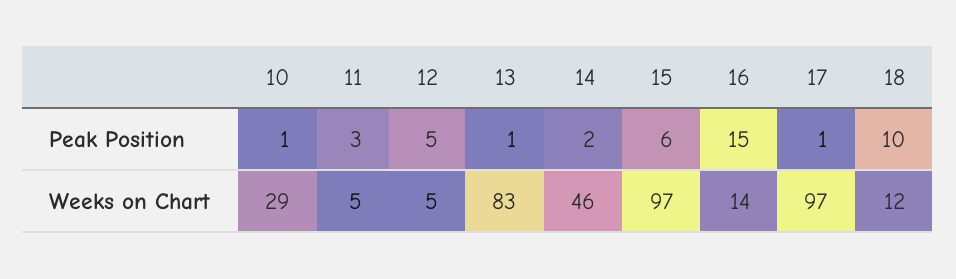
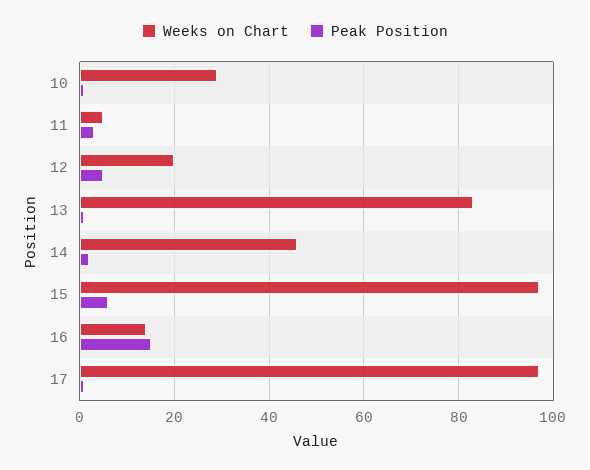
Peak Position, 18: 10 -> none
Weeks on Chart, 12: 5 -> 20
Weeks on Chart, 18: 12 -> none

